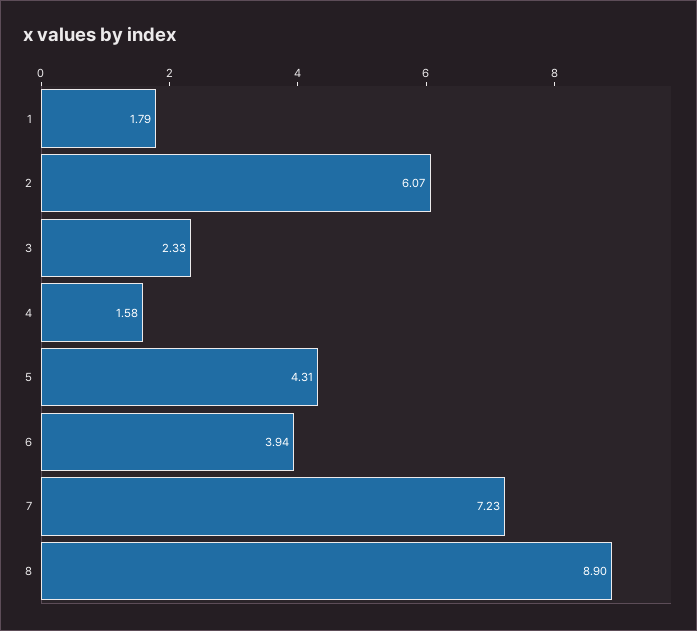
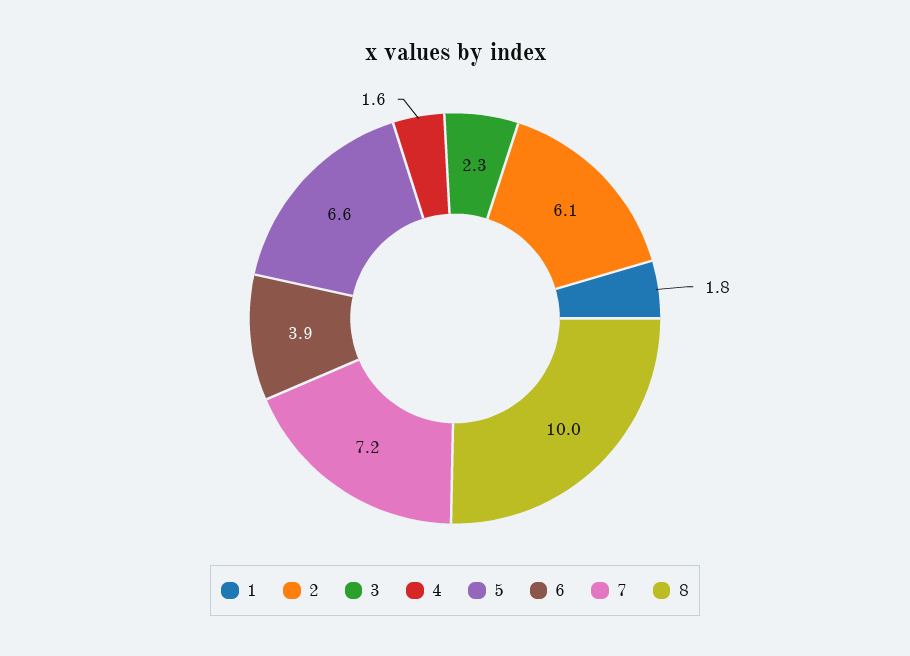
5: 4.31 -> 6.6
8: 8.9 -> 10

